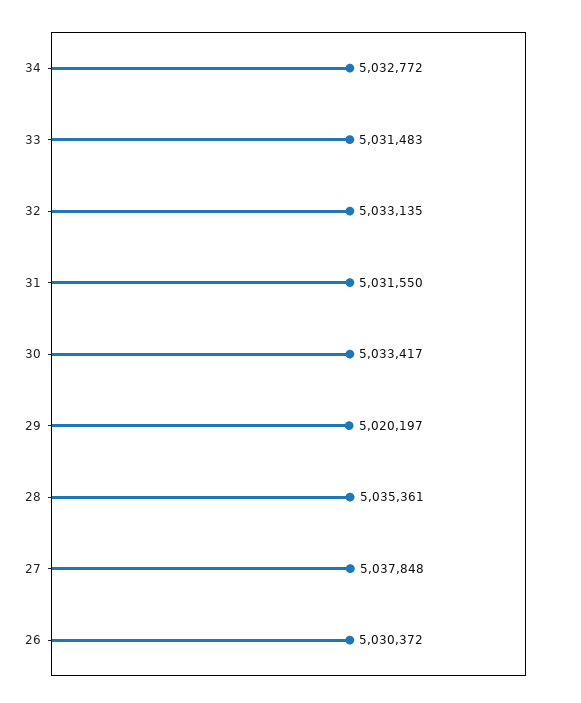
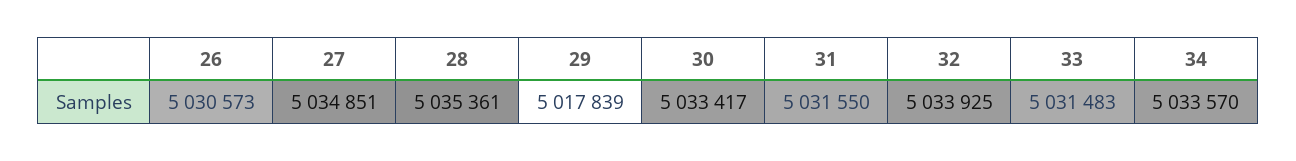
34: 5032772 -> 5033570
32: 5033135 -> 5033925
29: 5020197 -> 5017839
27: 5037848 -> 5034851
26: 5030372 -> 5030573

